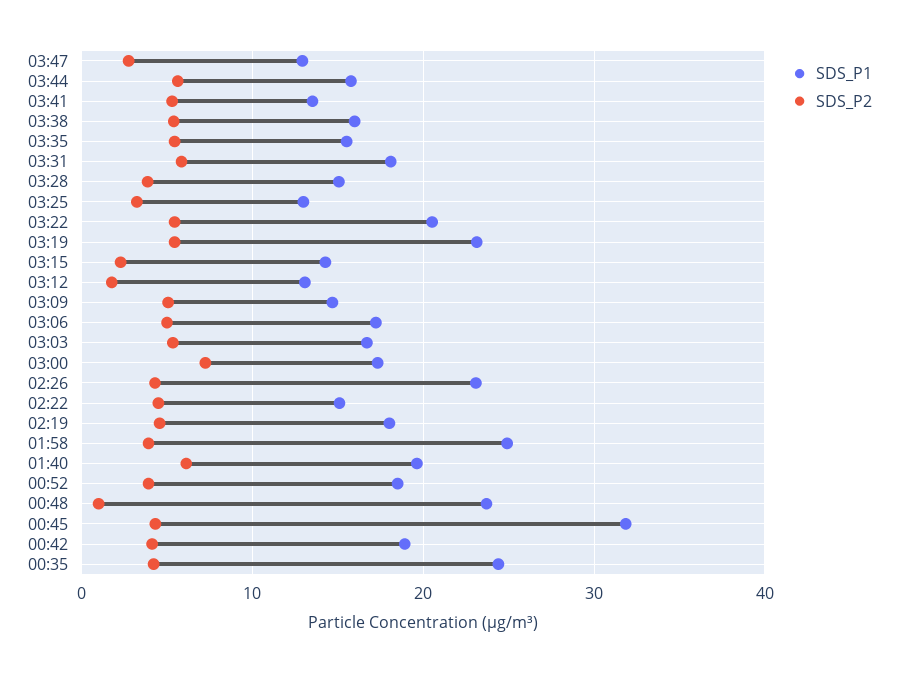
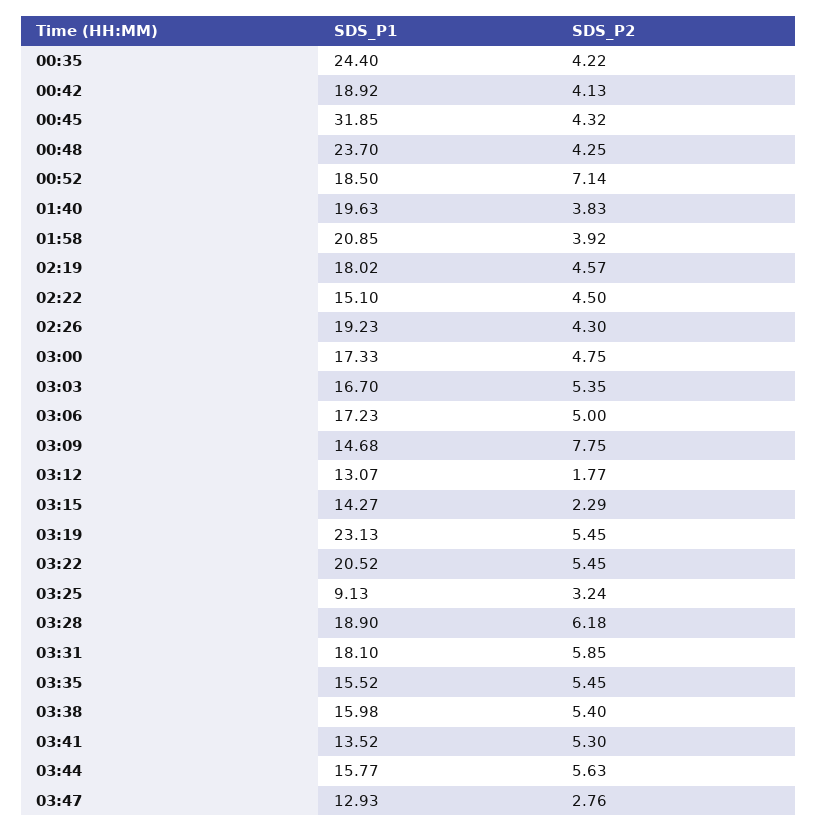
SDS_P1, 03:28: 15 -> 18.9
SDS_P2, 03:28: 4 -> 6.18
SDS_P1, 03:25: 13 -> 9.13
SDS_P2, 03:09: 5 -> 7.75
SDS_P2, 03:00: 7 -> 4.75
SDS_P1, 02:26: 23 -> 19.23
SDS_P1, 01:58: 25 -> 20.85
SDS_P2, 01:40: 6 -> 3.83
SDS_P2, 00:52: 4 -> 7.14
SDS_P2, 00:48: 1 -> 4.25

